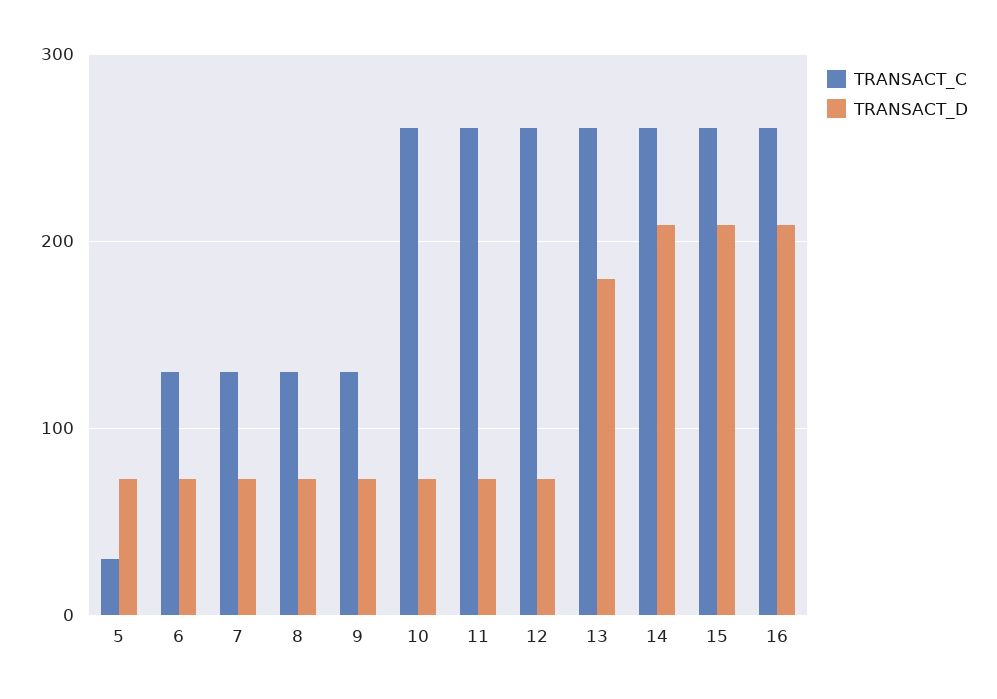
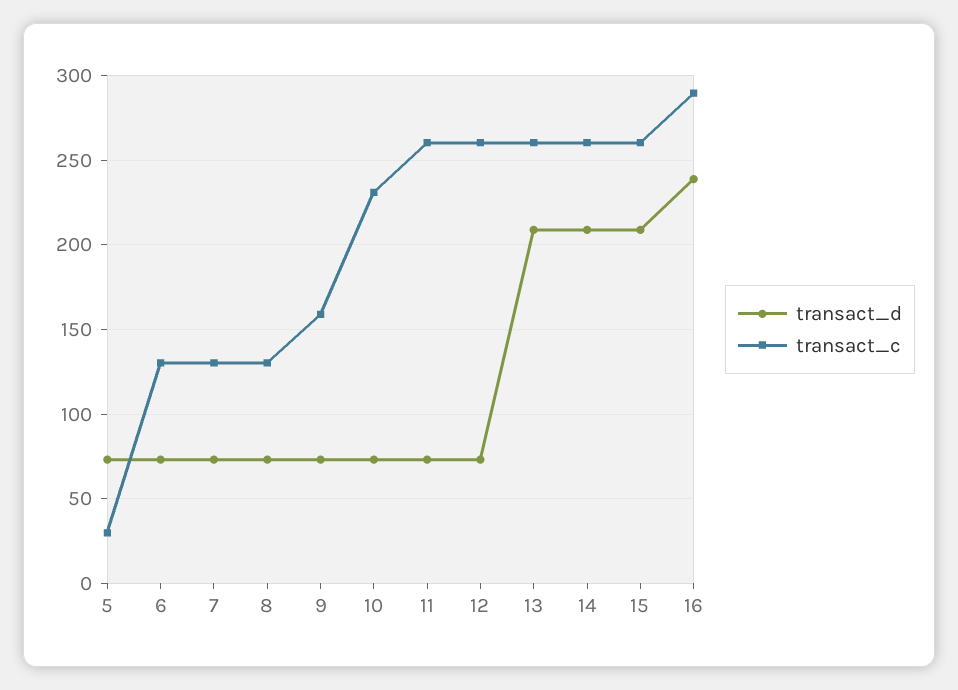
TRANSACT_C, 9: 130 -> 160
TRANSACT_C, 10: 260 -> 230
TRANSACT_D, 13: 180 -> 210
TRANSACT_C, 16: 260 -> 290
TRANSACT_D, 16: 210 -> 240

